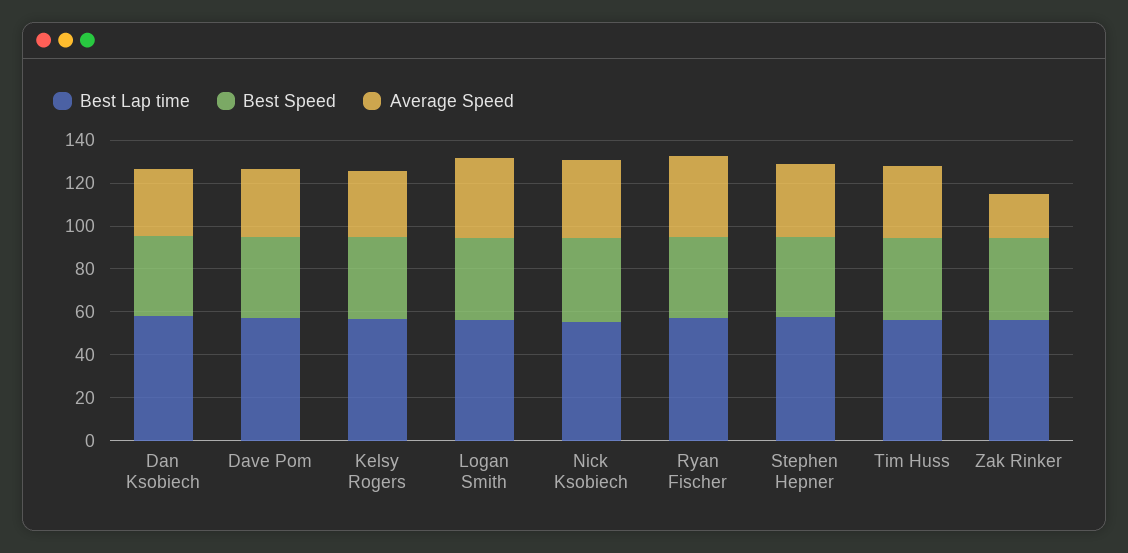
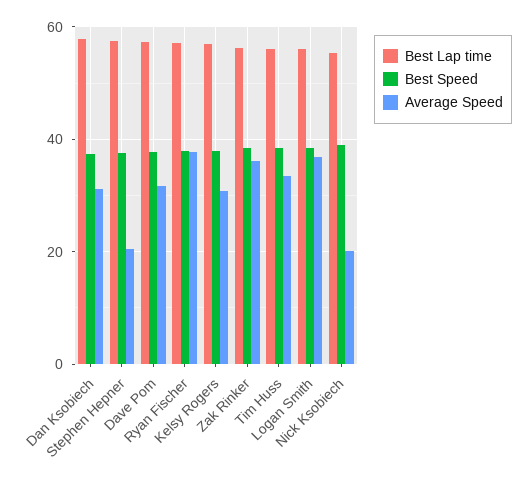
Average Speed, Nick Ksobiech: 35 -> 20
Average Speed, Stephen Hepner: 35 -> 20
Average Speed, Zak Rinker: 20 -> 36

